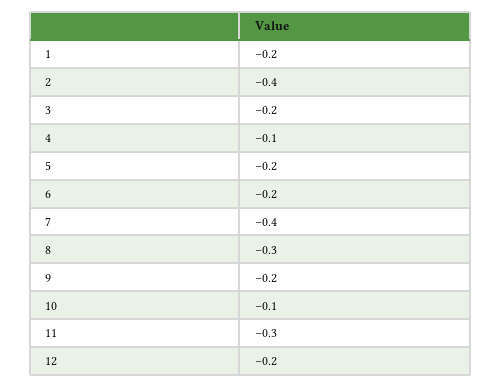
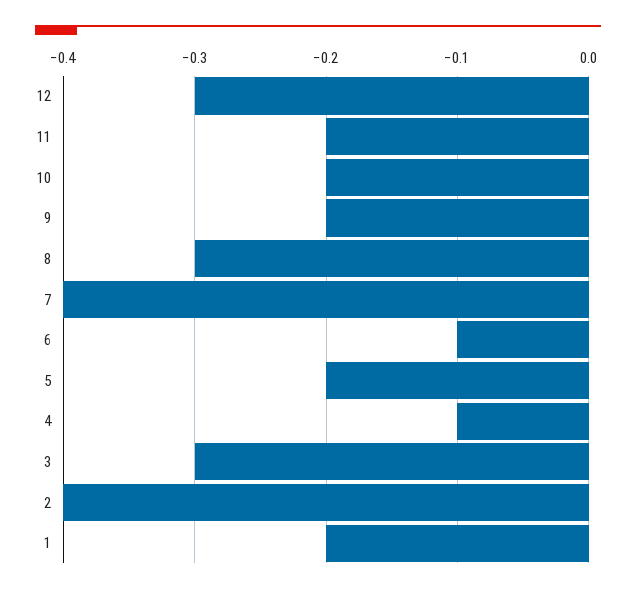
3: -0.2 -> -0.3
6: -0.2 -> -0.1
10: -0.1 -> -0.2
11: -0.3 -> -0.2
12: -0.2 -> -0.3

